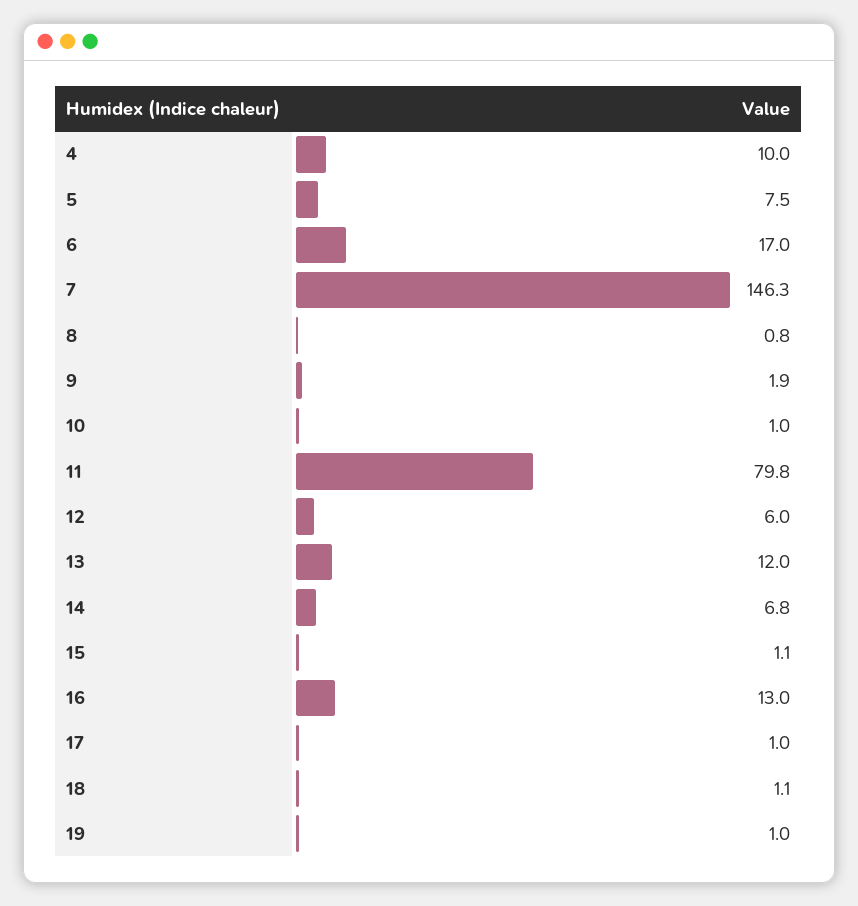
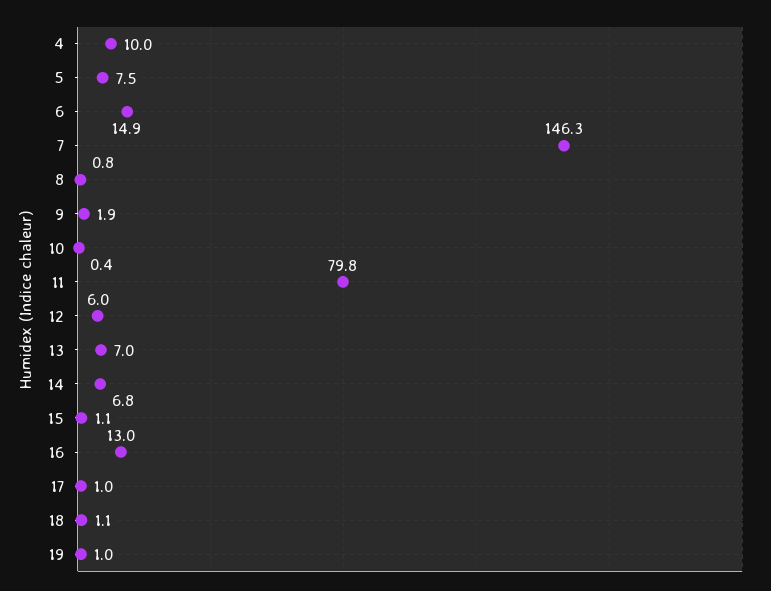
6: 17 -> 14.9
10: 1 -> 0.4
13: 12 -> 7

